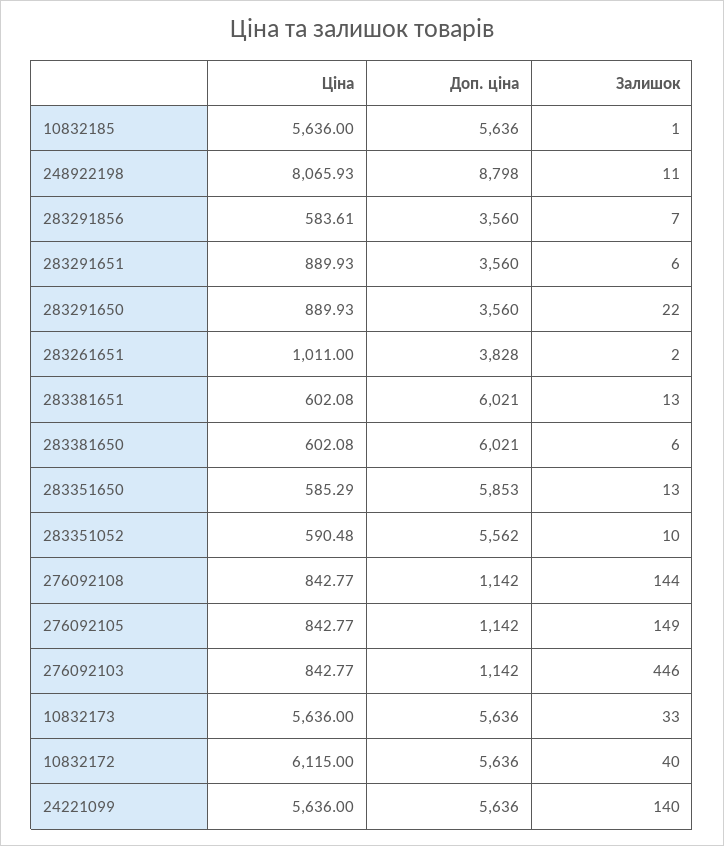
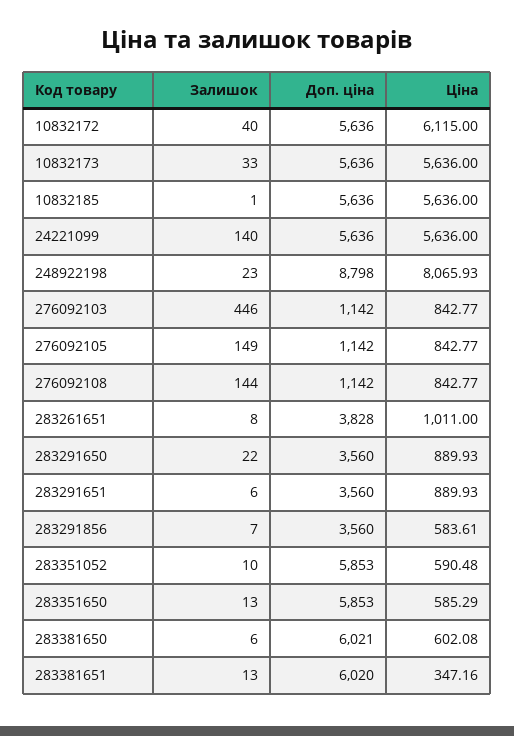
Залишок, 248922198: 11 -> 23
Залишок, 283261651: 2 -> 8
Ціна, 283381651: 602.08 -> 347.16
Доп. ціна, 283381651: 6021 -> 6020
Доп. ціна, 283351052: 5562 -> 5853

